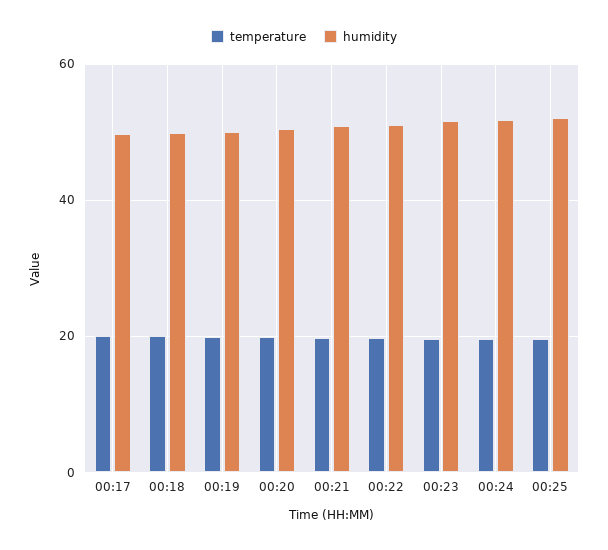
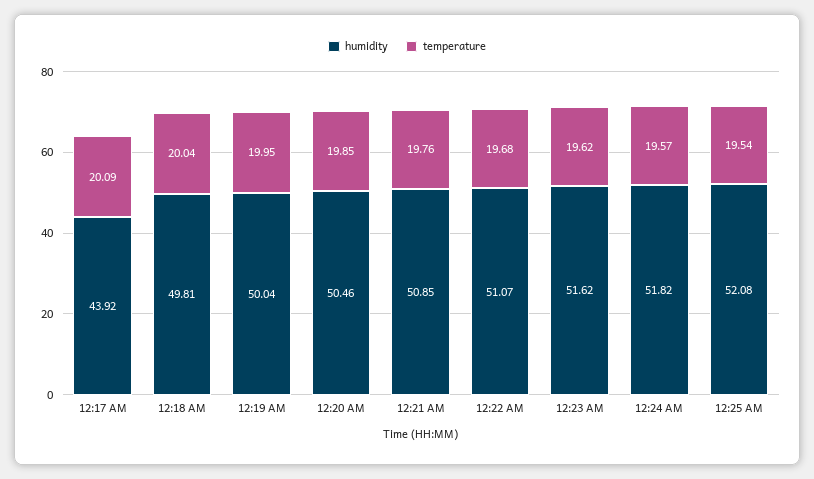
humidity, 00:17: 50 -> 43.92

